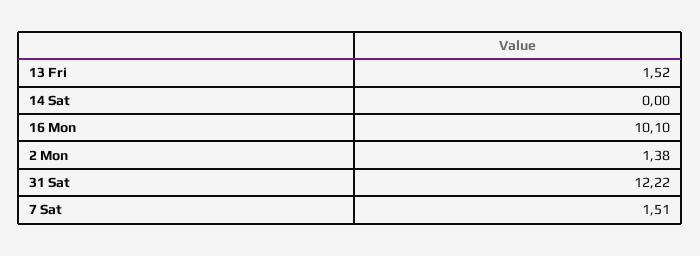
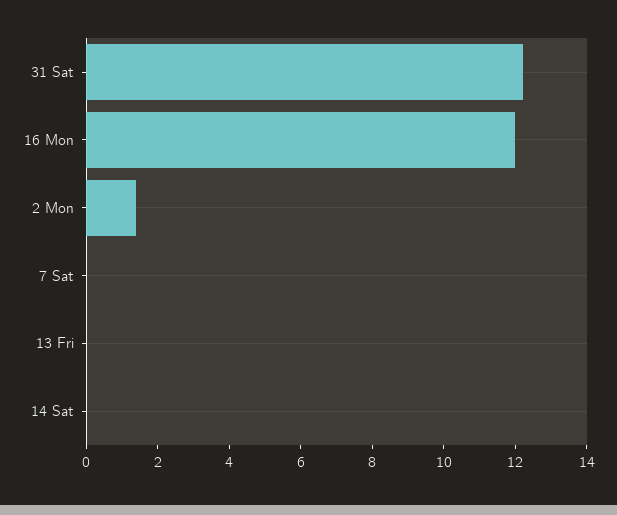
13 Fri: 1.52 -> 0
16 Mon: 10.1 -> 12
7 Sat: 1.51 -> 0

